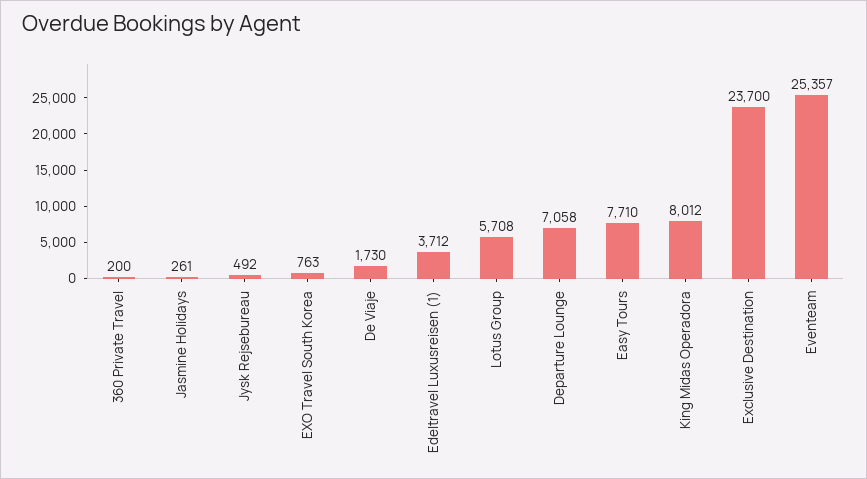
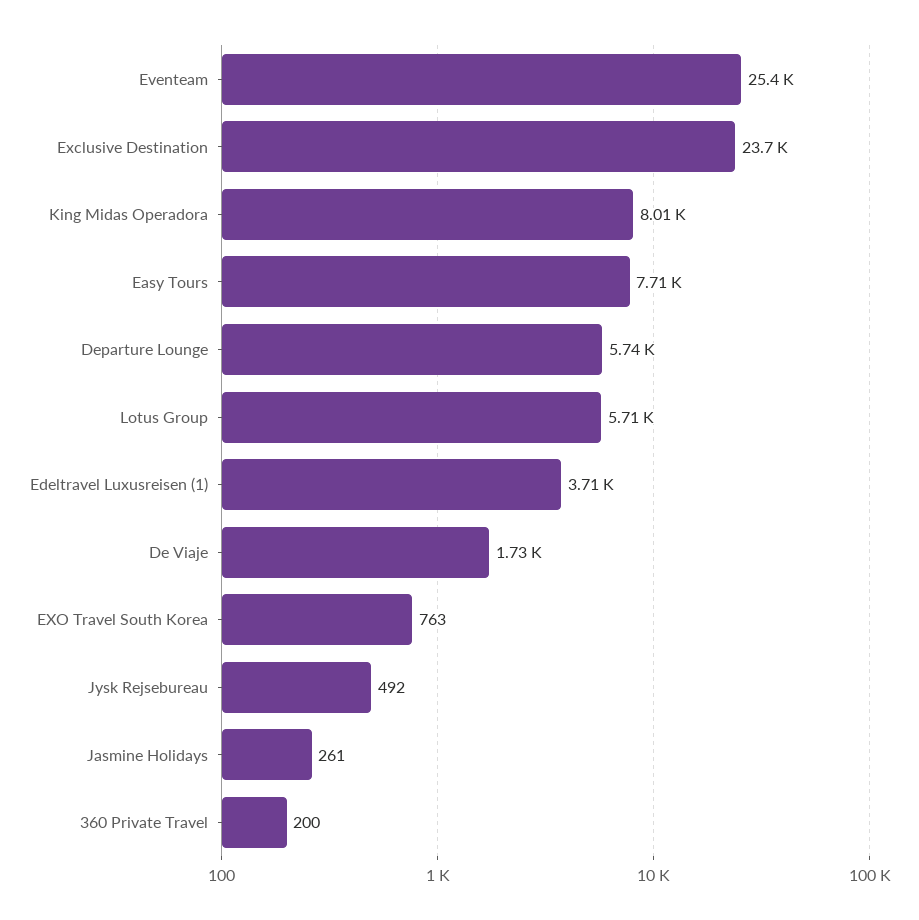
Departure Lounge: 7058 -> 5740

